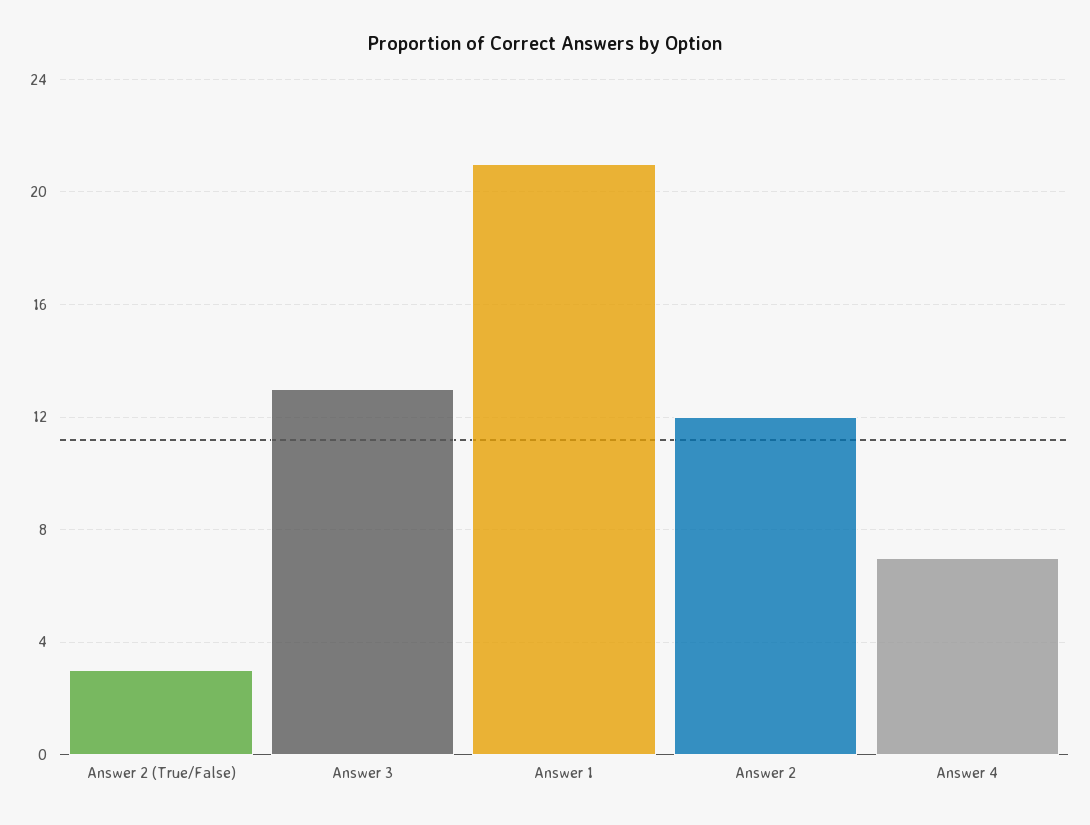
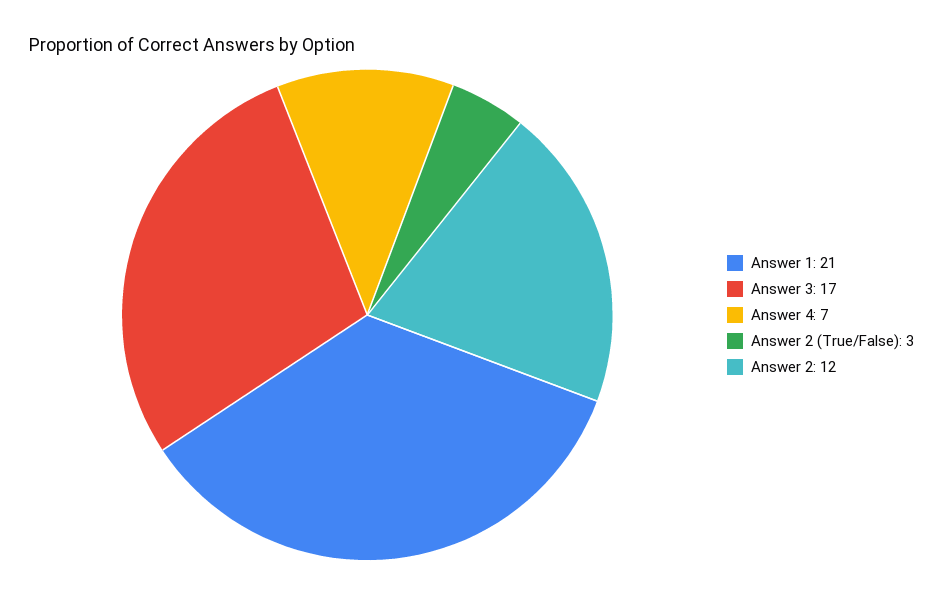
Answer 3: 13 -> 17

